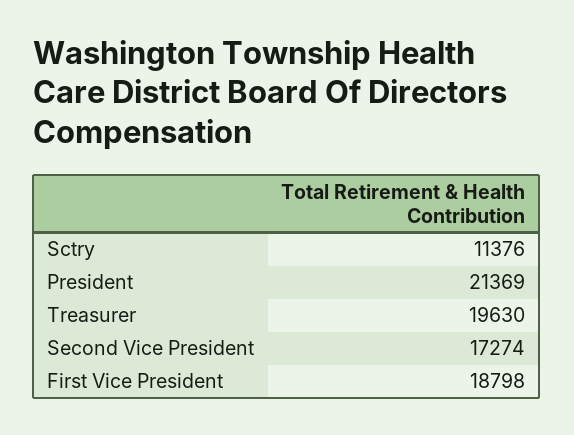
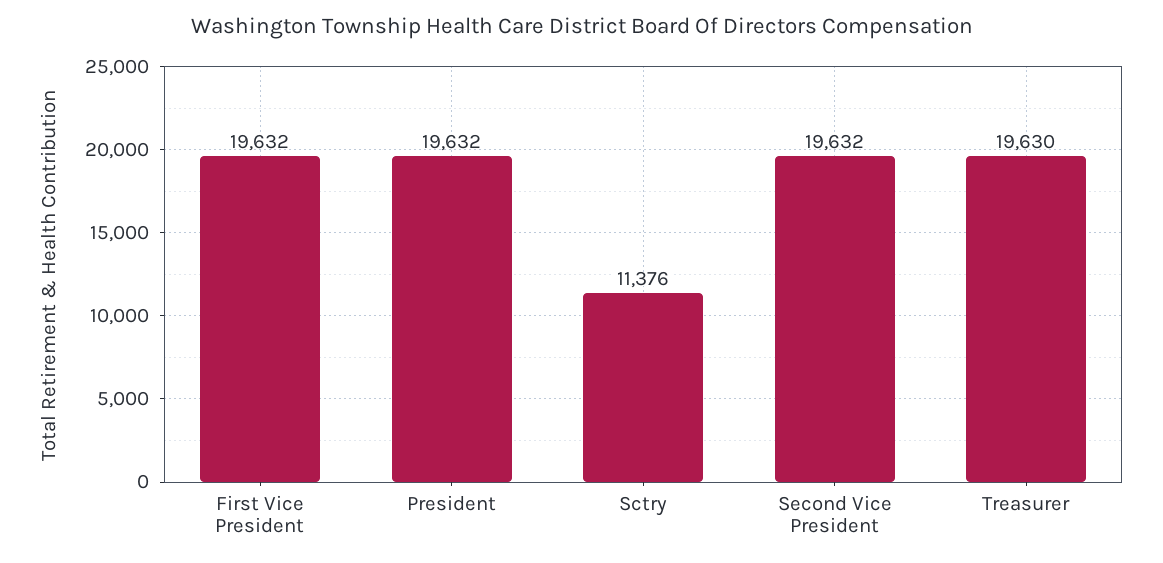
President: 21369 -> 19632
Second Vice President: 17274 -> 19632
First Vice President: 18798 -> 19632

